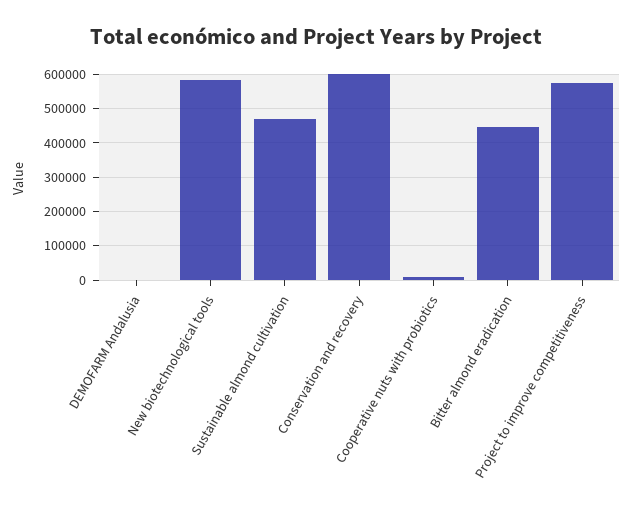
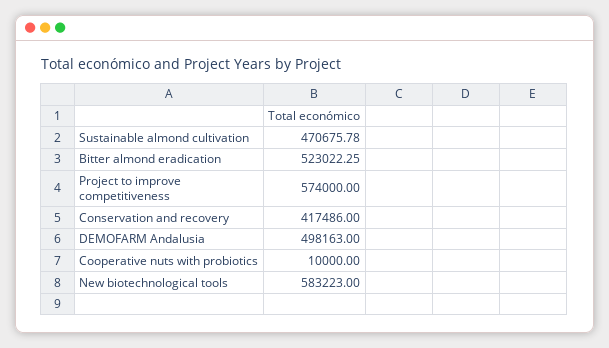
DEMOFARM Andalusia: 0 -> 498163
Conservation and recovery: 600000 -> 417486
Bitter almond eradication: 440000 -> 523022.25

